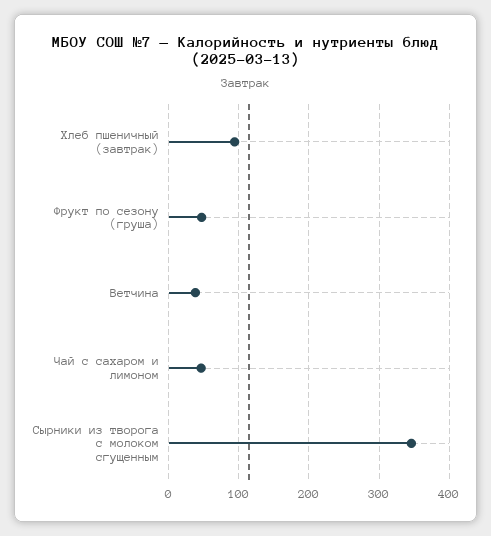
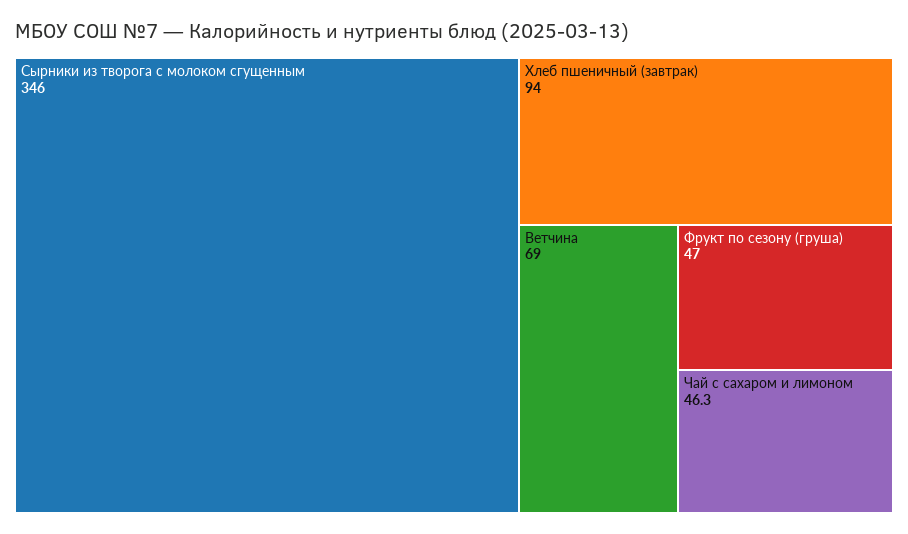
Ветчина: 40 -> 69

